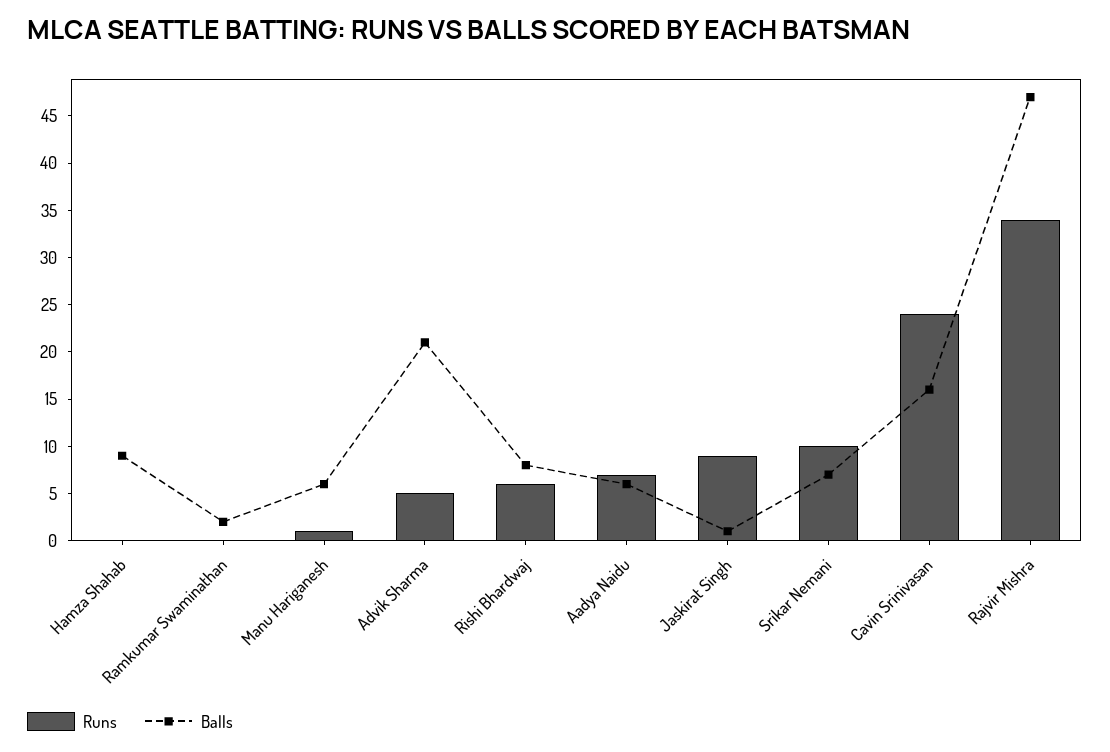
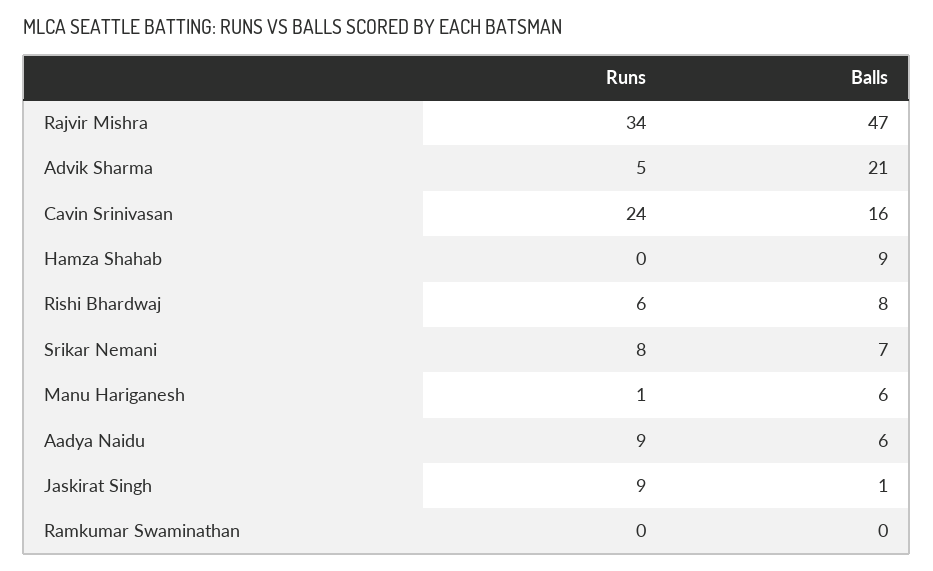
Balls, Ramkumar Swaminathan: 2 -> 0
Runs, Aadya Naidu: 7 -> 9
Runs, Srikar Nemani: 10 -> 8

